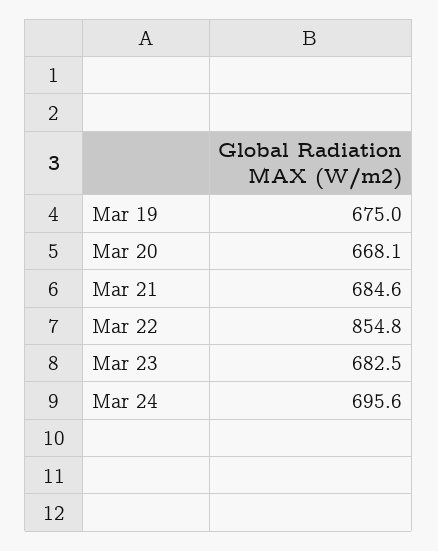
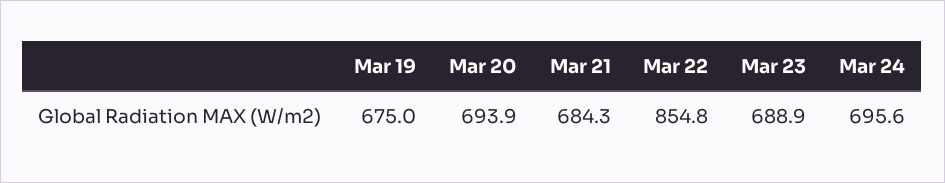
Mar 20: 668.1 -> 693.9
Mar 21: 684.6 -> 684.3
Mar 23: 682.5 -> 688.9

